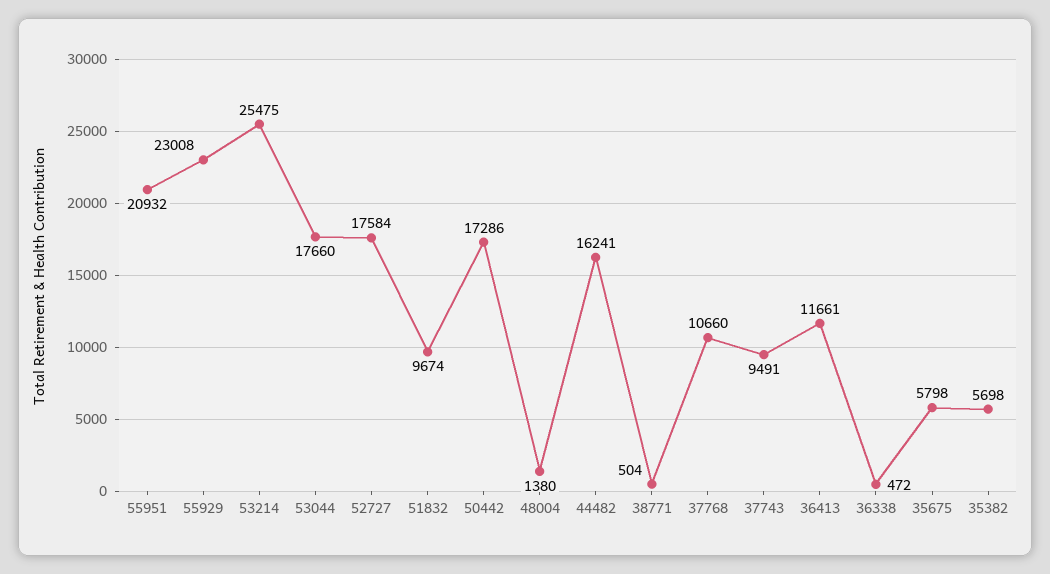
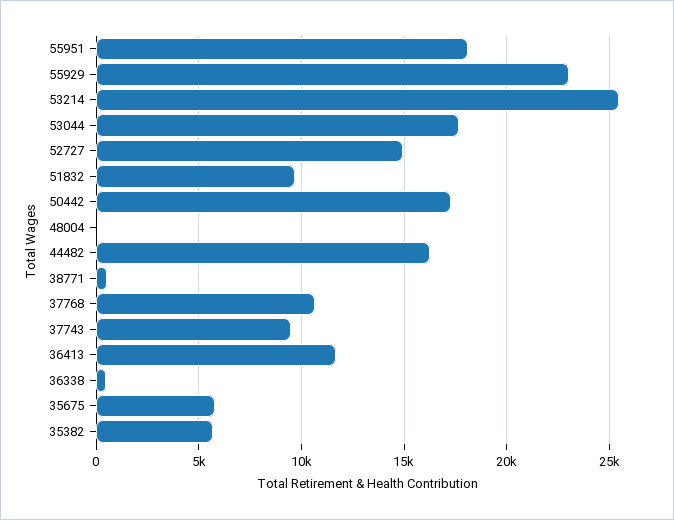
55951: 20932 -> 18000
52727: 17584 -> 15000
48004: 1380 -> 0

